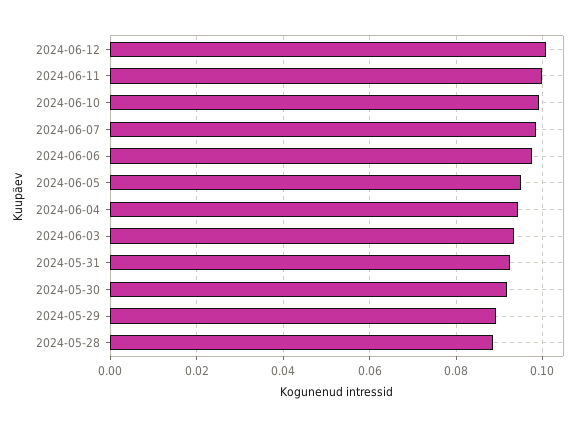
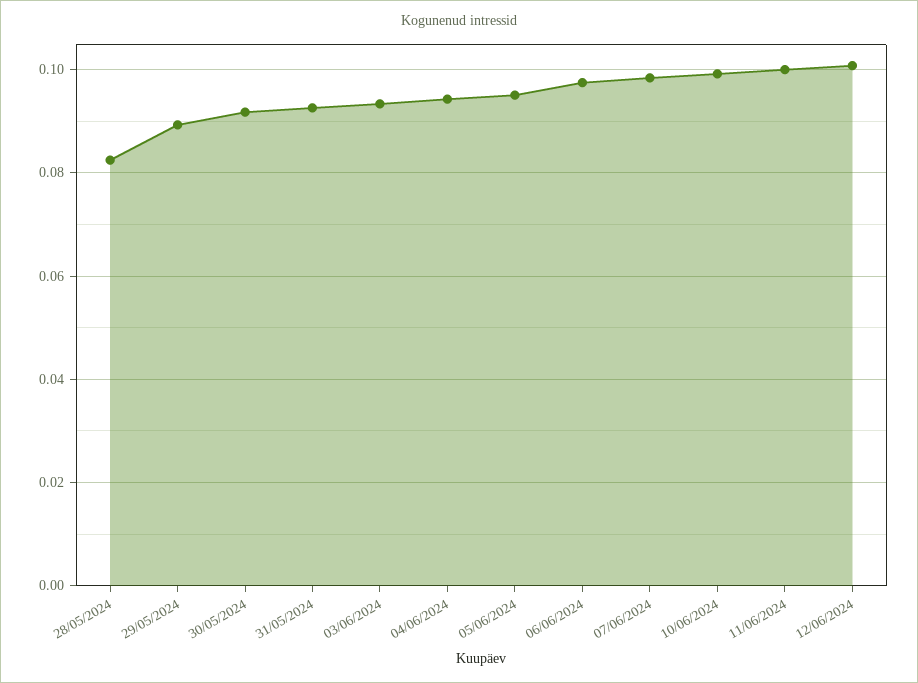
2024-05-28: 0.088 -> 0.082

